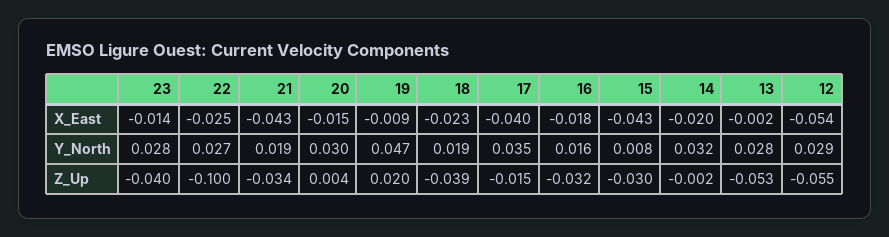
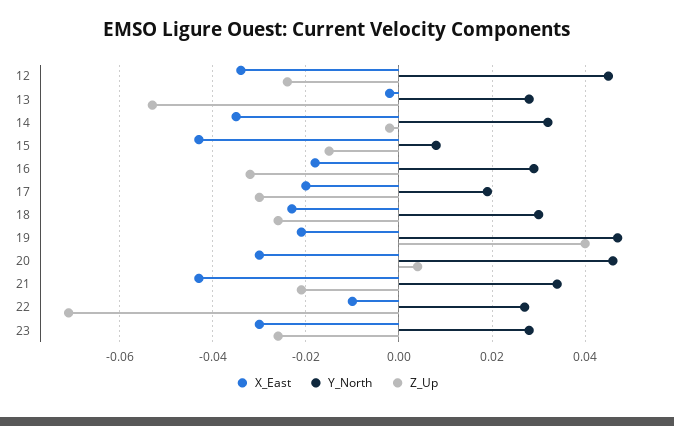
X_East, 23: -0.014 -> -0.03
X_East, 22: -0.025 -> -0.01
X_East, 20: -0.015 -> -0.03
X_East, 19: -0.009 -> -0.02
X_East, 17: -0.04 -> -0.02
X_East, 14: -0.02 -> -0.035
X_East, 12: -0.054 -> -0.035
Y_North, 21: 0.019 -> 0.035
Y_North, 20: 0.03 -> 0.045
Y_North, 18: 0.019 -> 0.03
Y_North, 17: 0.035 -> 0.02
Y_North, 16: 0.016 -> 0.03
Y_North, 12: 0.029 -> 0.045
Z_Up, 23: -0.04 -> -0.025
Z_Up, 22: -0.1 -> -0.07
Z_Up, 21: -0.034 -> -0.02
Z_Up, 19: 0.02 -> 0.04
Z_Up, 18: -0.039 -> -0.025
Z_Up, 17: -0.015 -> -0.03
Z_Up, 15: -0.03 -> -0.015
Z_Up, 12: -0.055 -> -0.025

